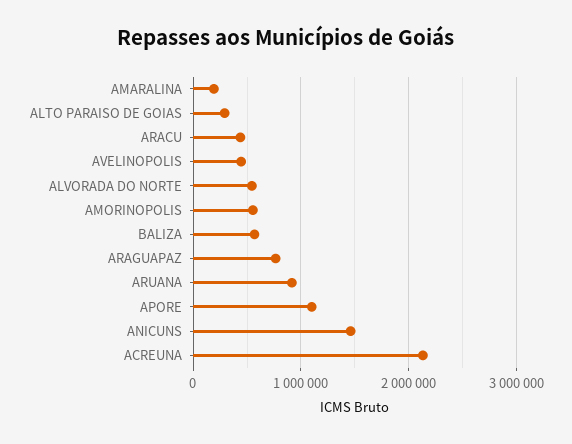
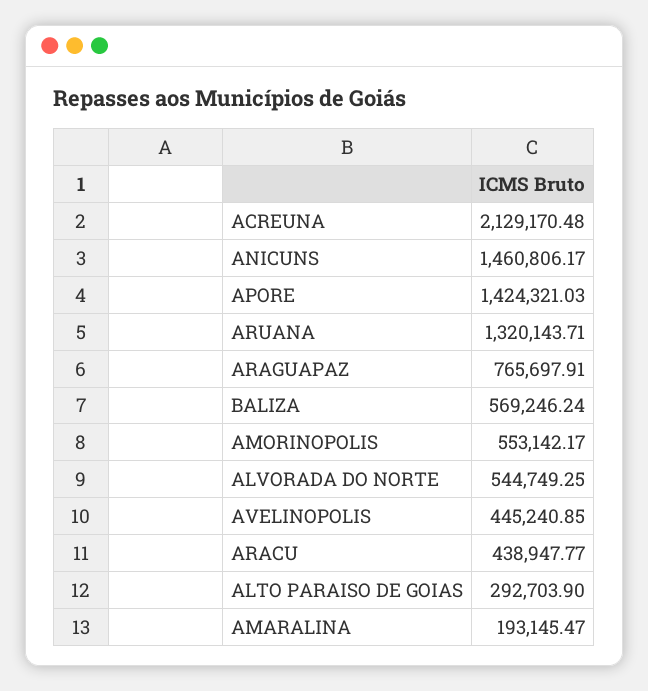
ARUANA: 900000 -> 1320143.71
APORE: 1100000 -> 1424321.03

